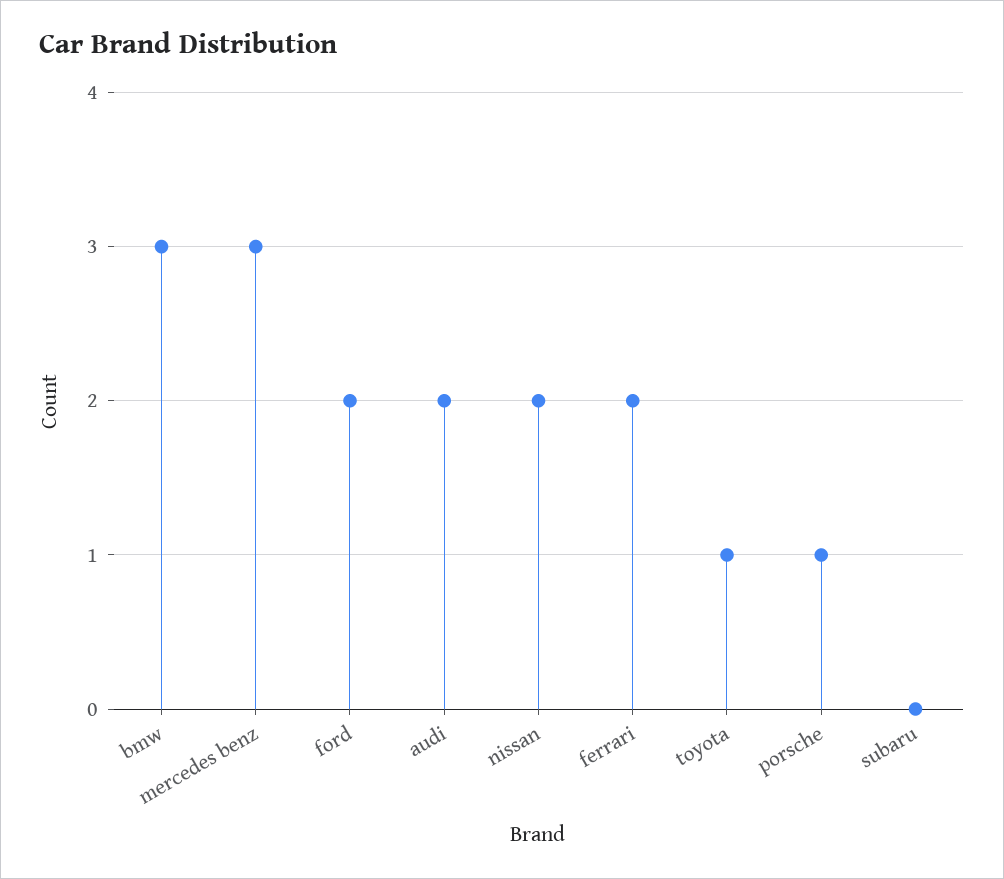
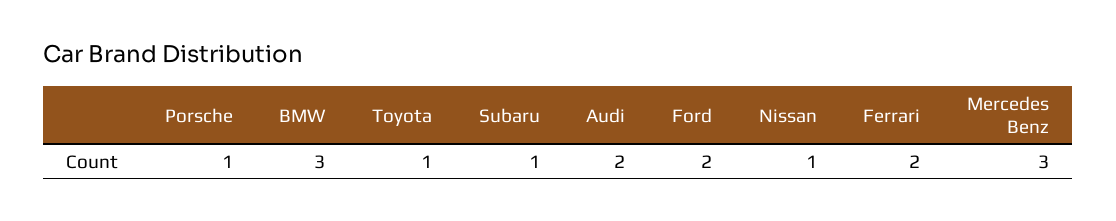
nissan: 2 -> 1
subaru: 0 -> 1

